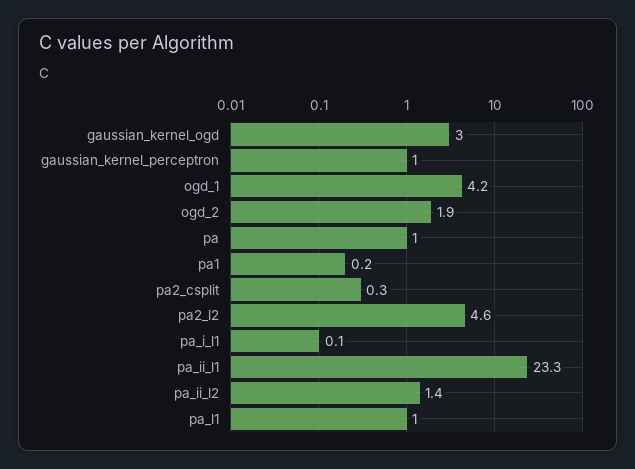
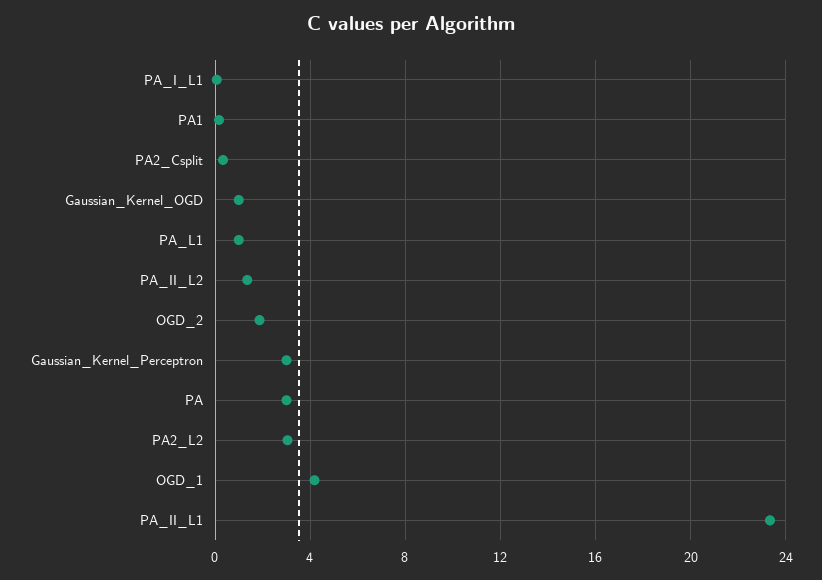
gaussian_kernel_ogd: 3 -> 1
gaussian_kernel_perceptron: 1 -> 3
pa: 1 -> 3
pa2_l2: 4.6 -> 3

